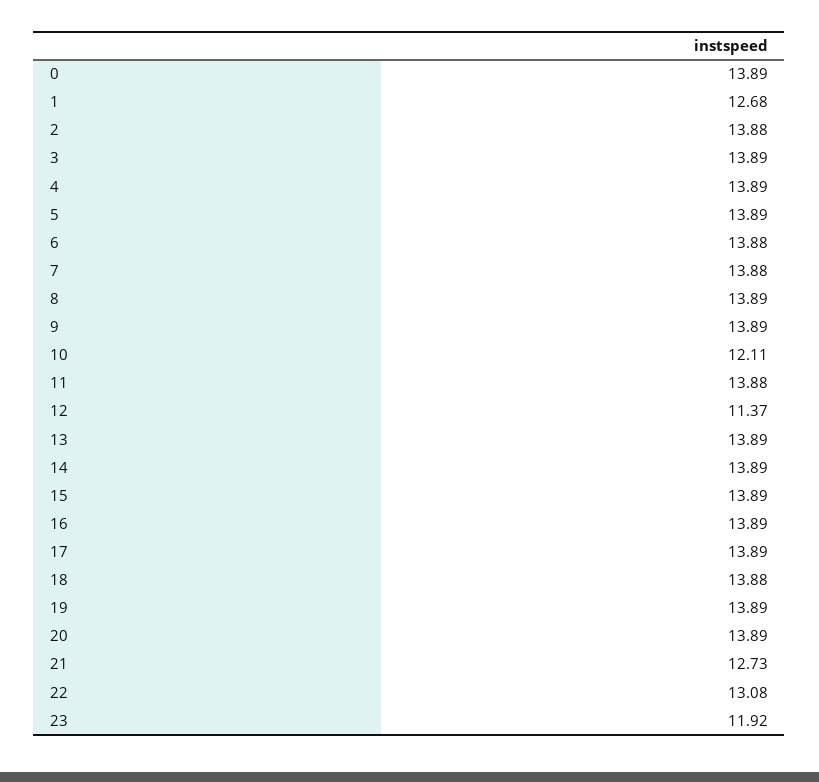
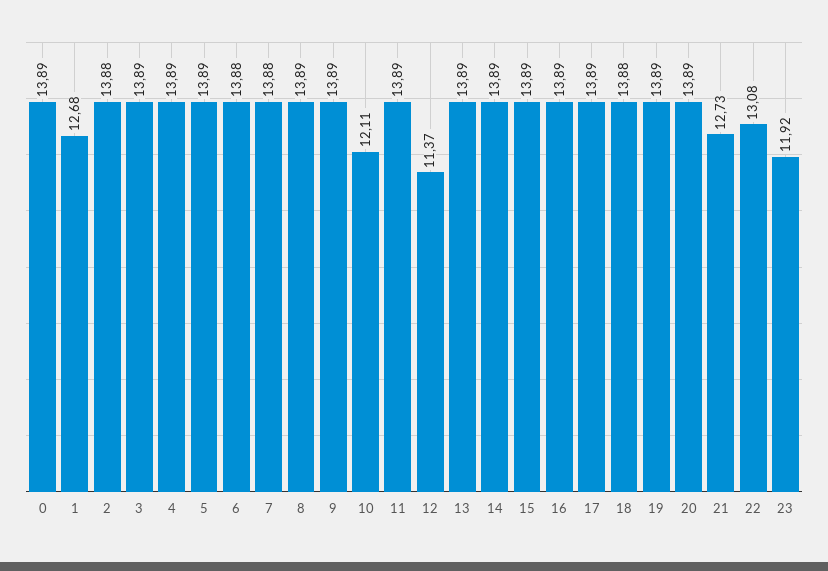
11: 13.88 -> 13.89

